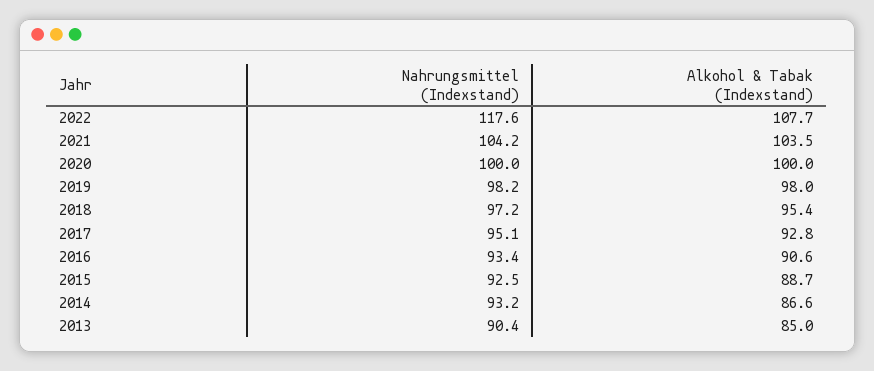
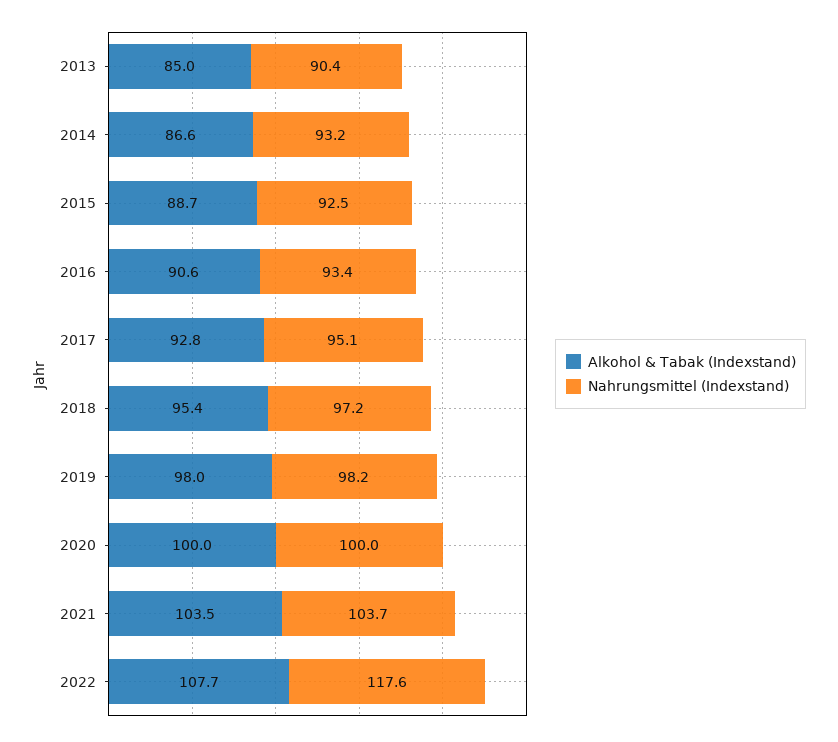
Nahrungsmittel (Indexstand), 2021: 104.2 -> 103.7

